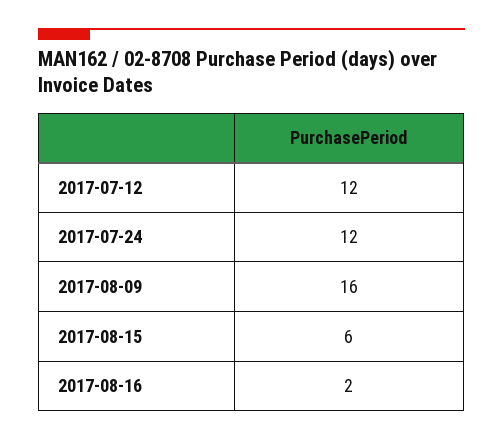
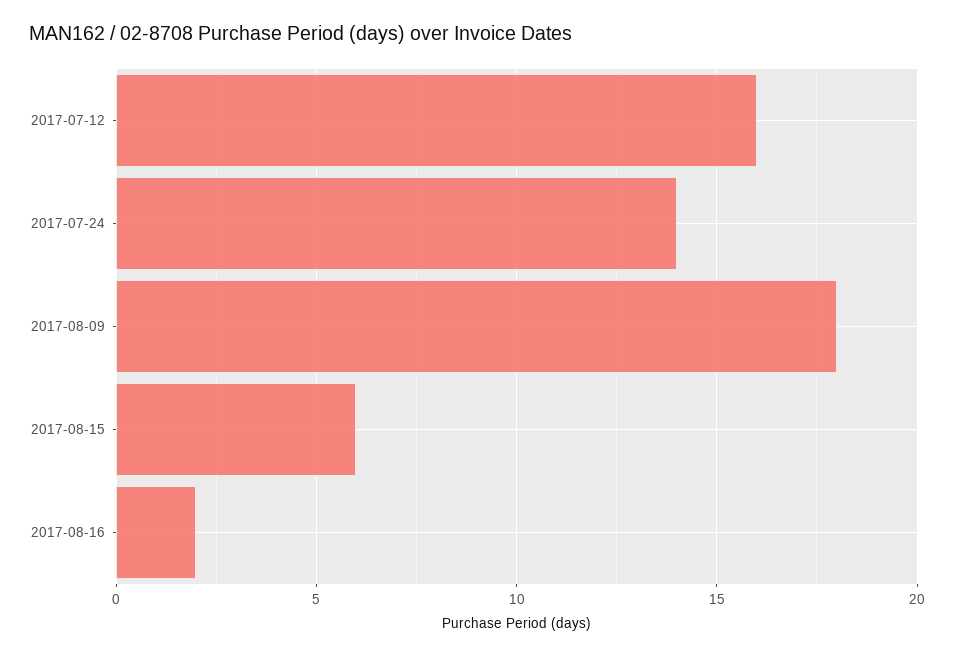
2017-07-12: 12 -> 16
2017-07-24: 12 -> 14
2017-08-09: 16 -> 18

